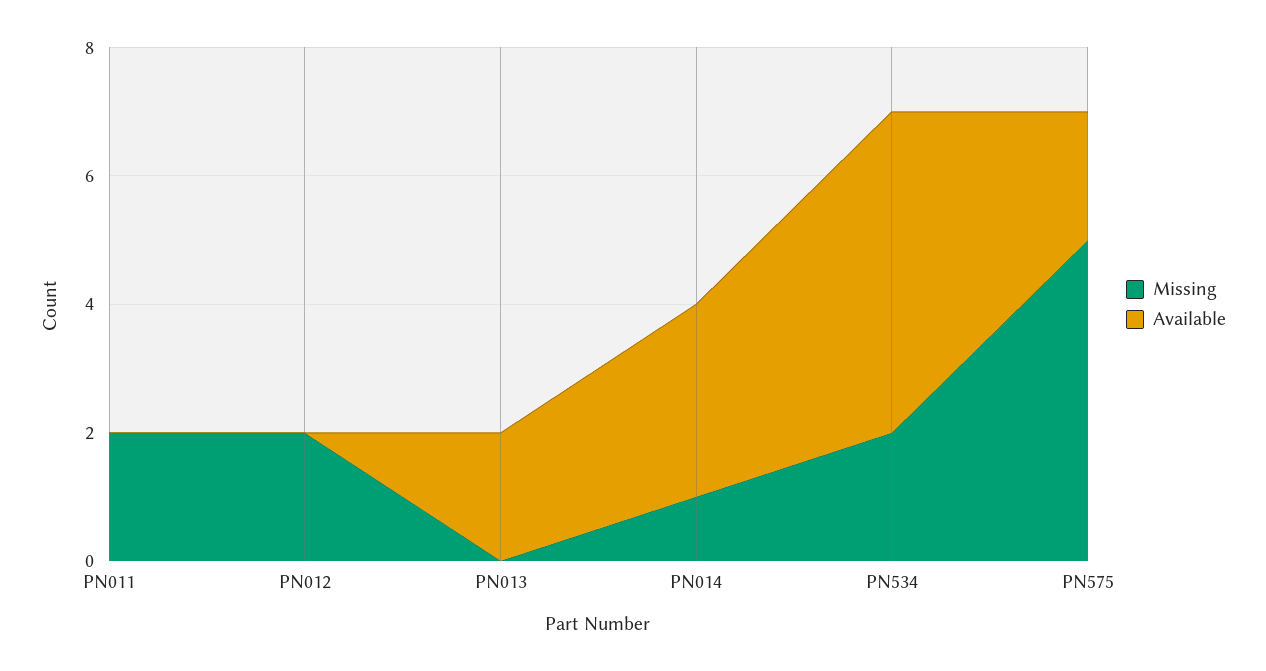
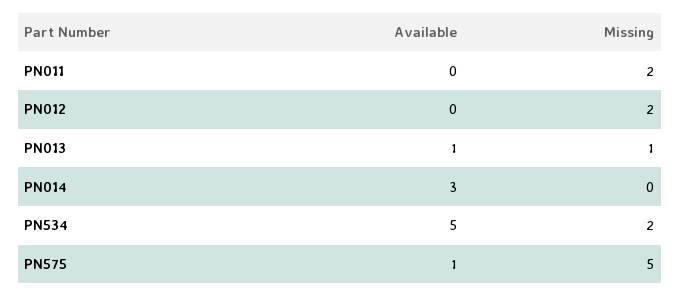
Missing, PN013: 0 -> 1
Available, PN013: 2 -> 1
Missing, PN014: 1 -> 0
Available, PN575: 2 -> 1

